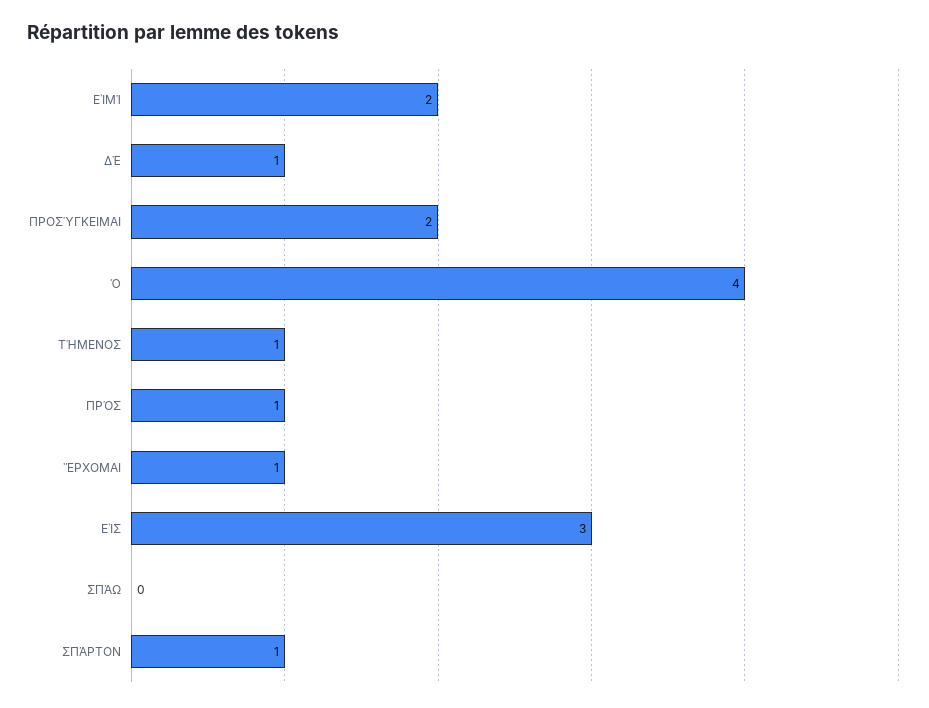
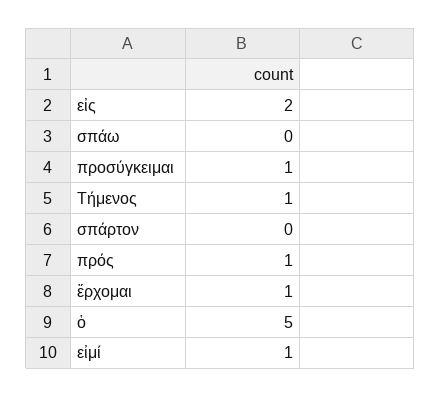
ΕἸΜΊ: 2 -> 1
ΔΈ: 1 -> none
ΠΡΟΣΎΓΚΕΙΜΑΙ: 2 -> 1
Ὁ: 4 -> 5
ΕἸΣ: 3 -> 2
ΣΠΆΡΤΟΝ: 1 -> 0

